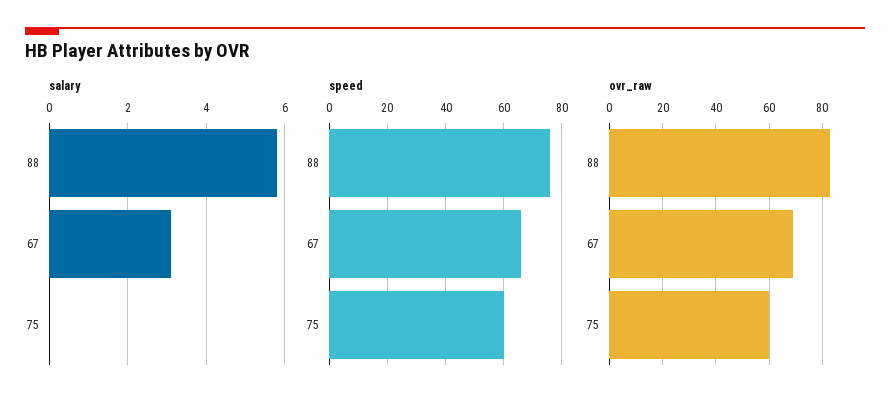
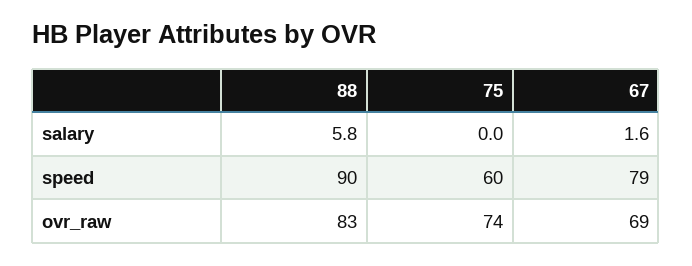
salary, 67: 3 -> 1.6
speed, 88: 75 -> 90
speed, 67: 65 -> 79
ovr_raw, 75: 60 -> 74

